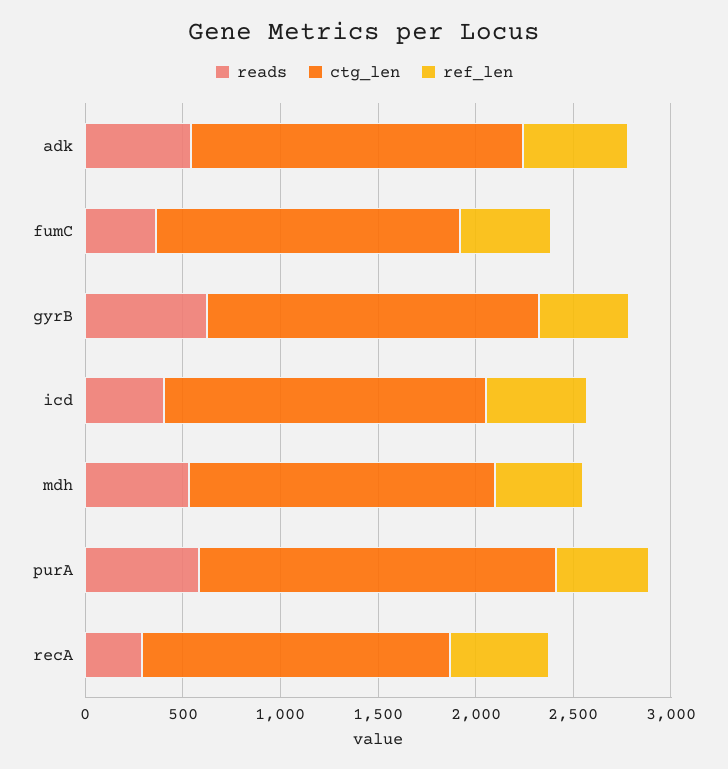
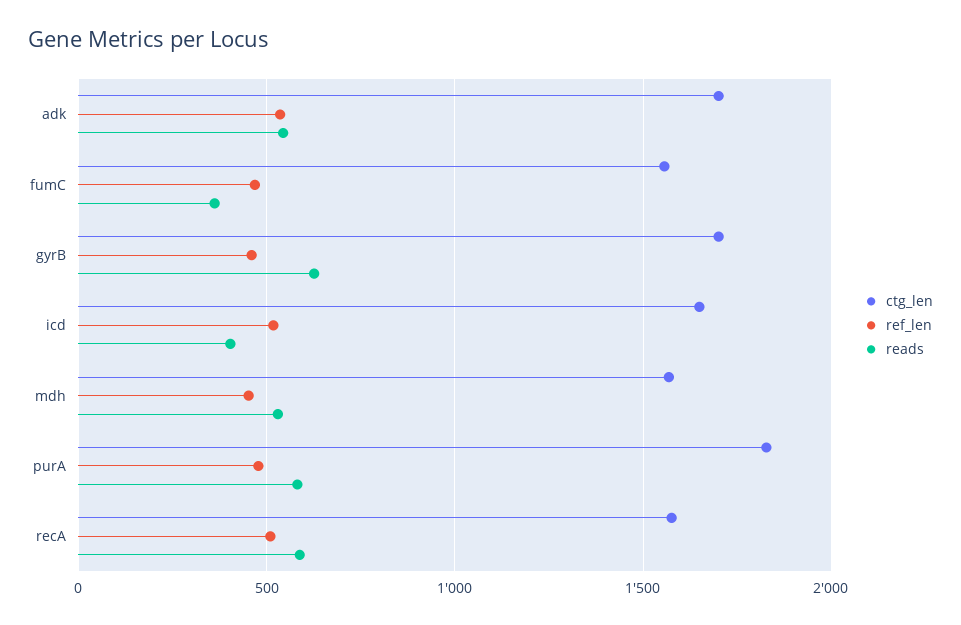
reads, recA: 300 -> 600

